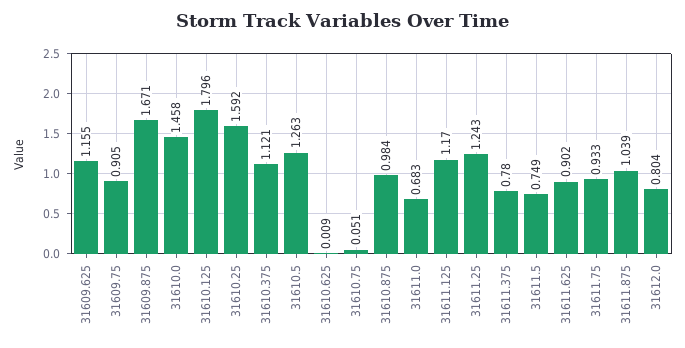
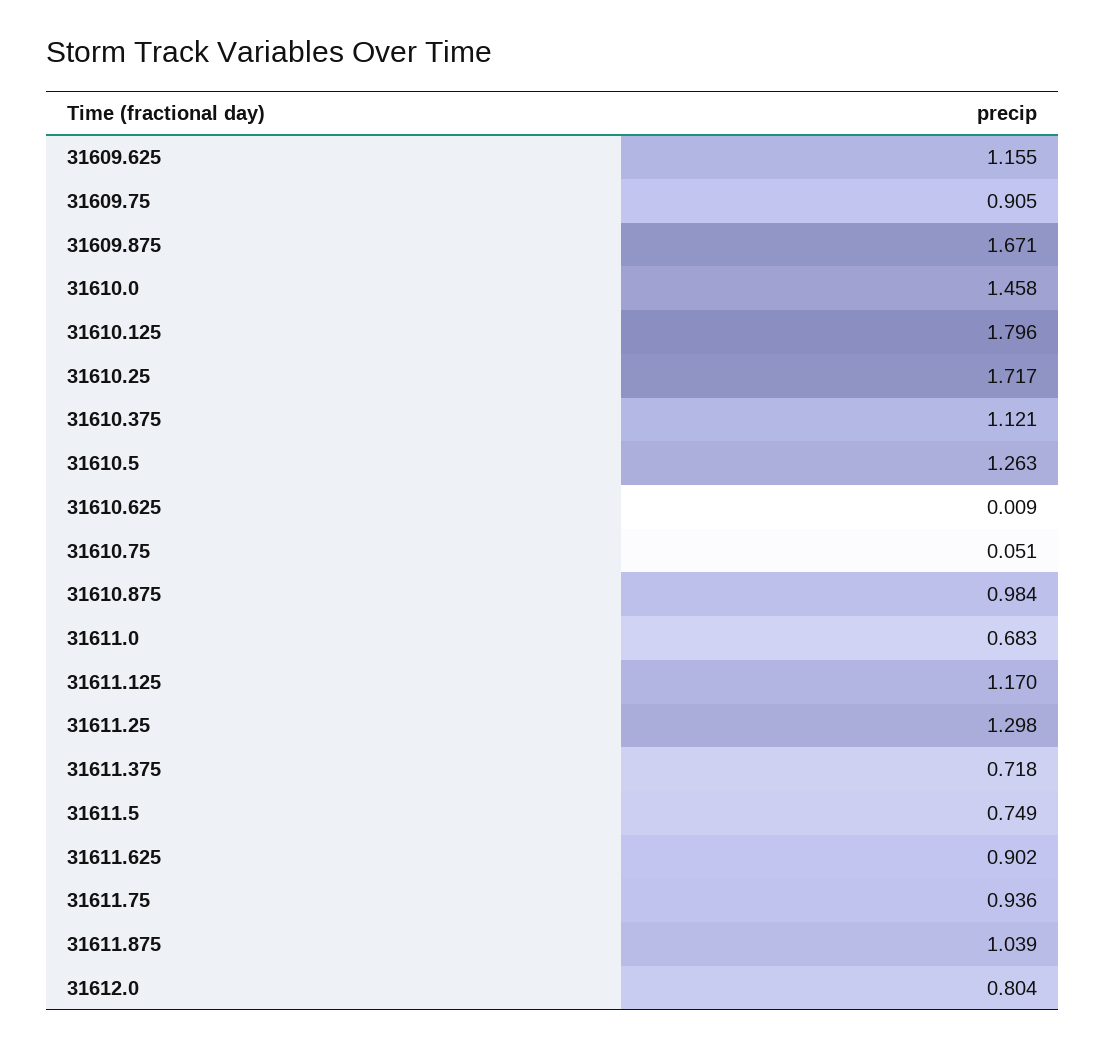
31610.25: 1.592 -> 1.717
31611.25: 1.243 -> 1.298
31611.375: 0.78 -> 0.718
31611.75: 0.933 -> 0.936

